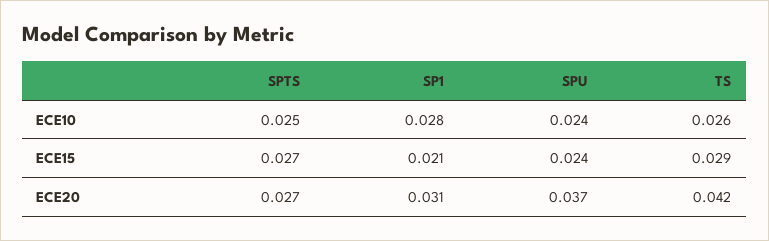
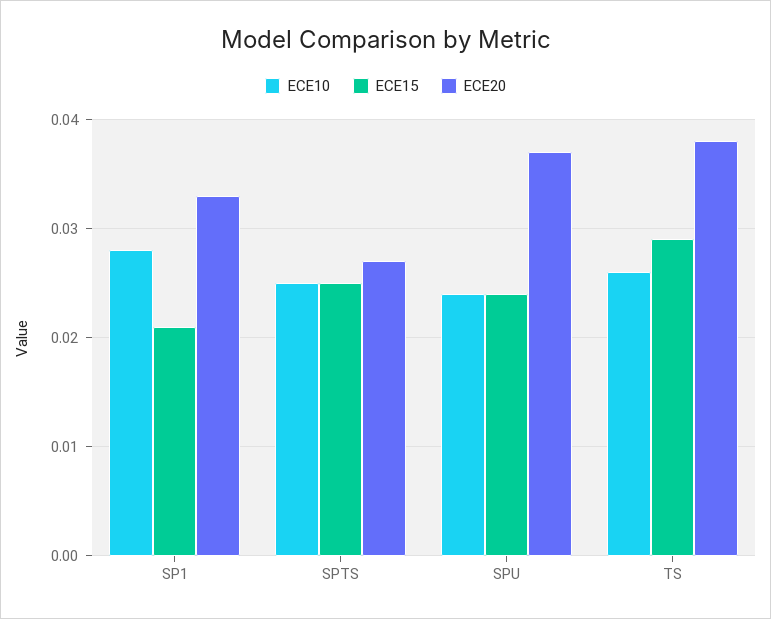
ECE15, SPTS: 0.027 -> 0.025
ECE20, SP1: 0.031 -> 0.033
ECE20, TS: 0.042 -> 0.038

